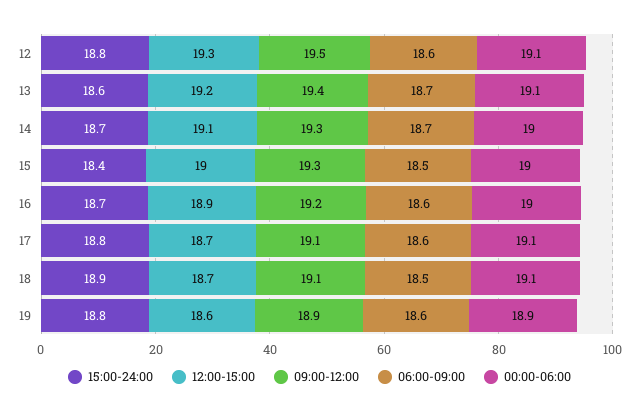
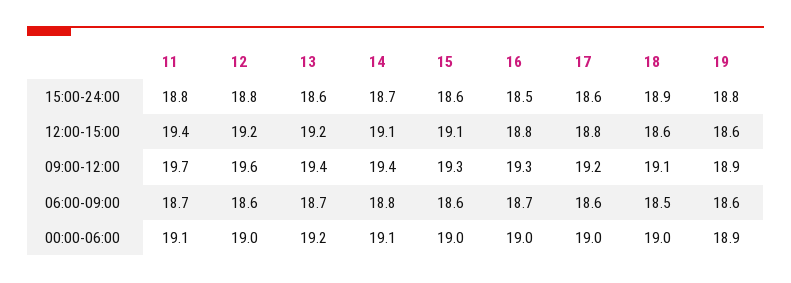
12:00-15:00, 12: 19.3 -> 19.2
09:00-12:00, 12: 19.5 -> 19.6
00:00-06:00, 12: 19.1 -> 19
00:00-06:00, 13: 19.1 -> 19.2
09:00-12:00, 14: 19.3 -> 19.4
06:00-09:00, 14: 18.7 -> 18.8
00:00-06:00, 14: 19 -> 19.1
15:00-24:00, 15: 18.4 -> 18.6
12:00-15:00, 15: 19 -> 19.1
06:00-09:00, 15: 18.5 -> 18.6
15:00-24:00, 16: 18.7 -> 18.5
12:00-15:00, 16: 18.9 -> 18.8
09:00-12:00, 16: 19.2 -> 19.3
06:00-09:00, 16: 18.6 -> 18.7
15:00-24:00, 17: 18.8 -> 18.6
12:00-15:00, 17: 18.7 -> 18.8
09:00-12:00, 17: 19.1 -> 19.2
00:00-06:00, 17: 19.1 -> 19
12:00-15:00, 18: 18.7 -> 18.6
00:00-06:00, 18: 19.1 -> 19
15:00-24:00, 11: none -> 18.8
12:00-15:00, 11: none -> 19.4
09:00-12:00, 11: none -> 19.7
06:00-09:00, 11: none -> 18.7
00:00-06:00, 11: none -> 19.1

